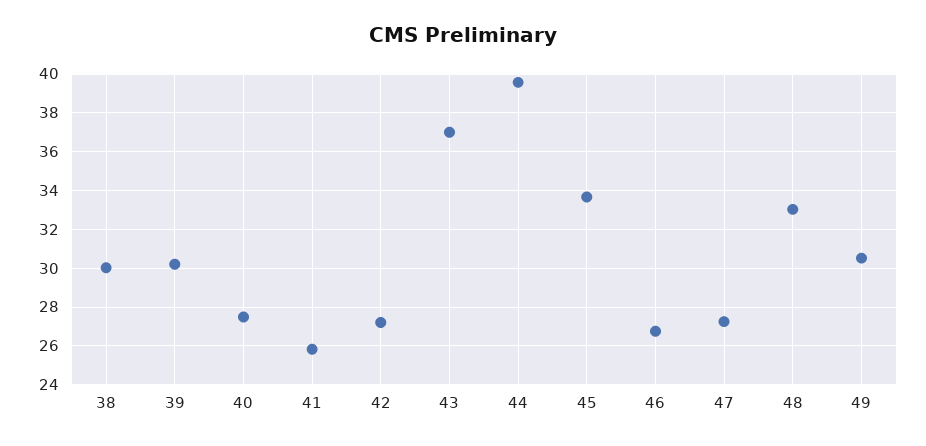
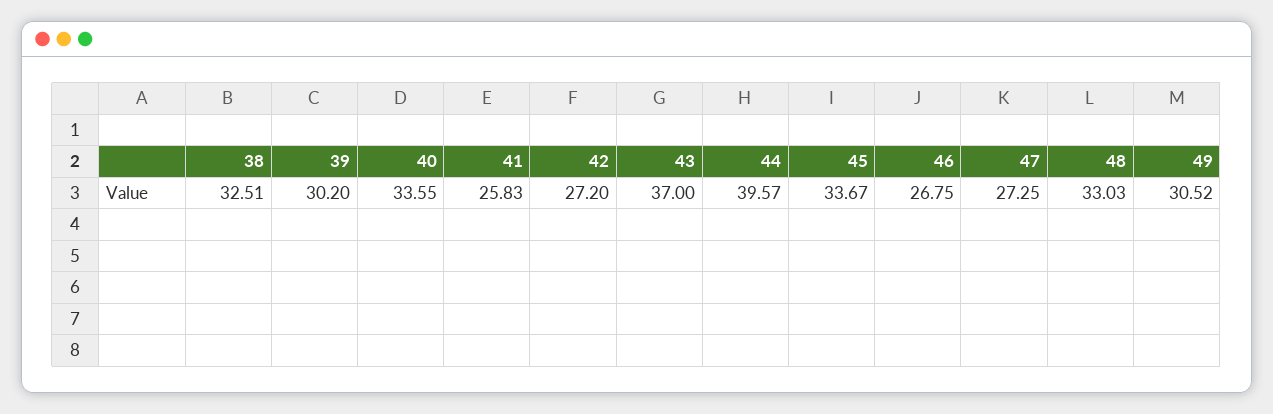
38: 30 -> 32.51
40: 27.5 -> 33.55

